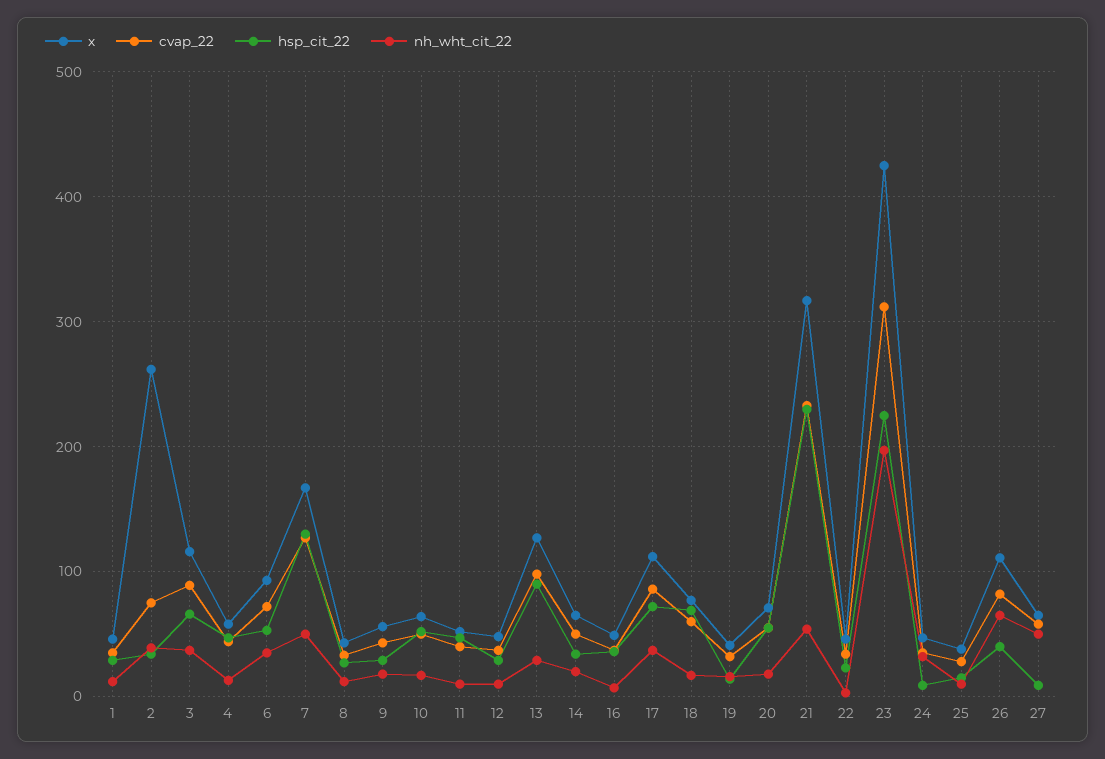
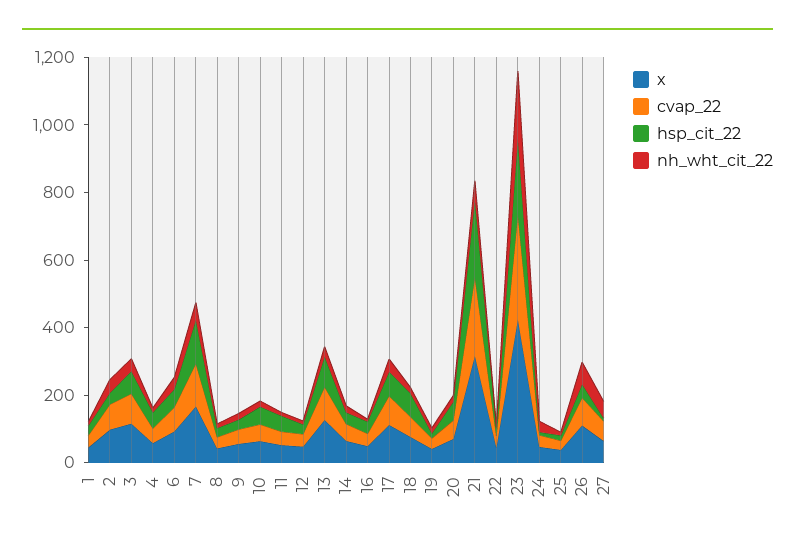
x, 2: 260 -> 100

